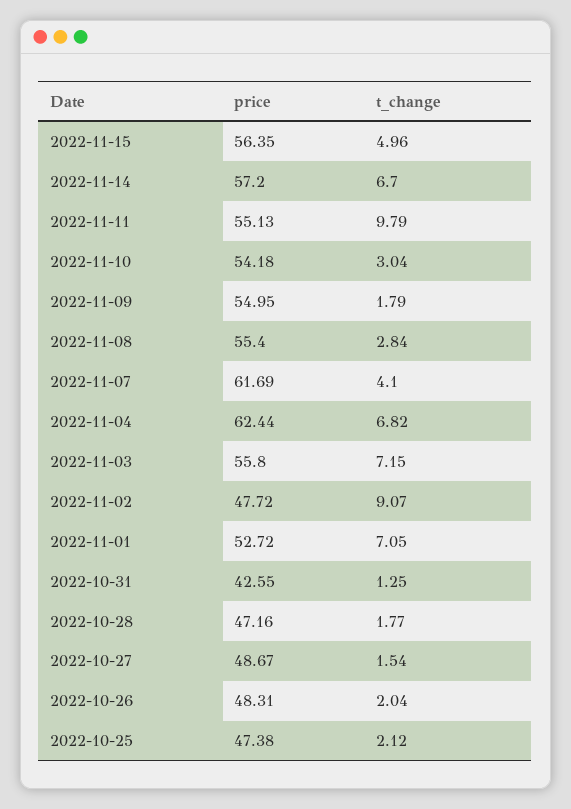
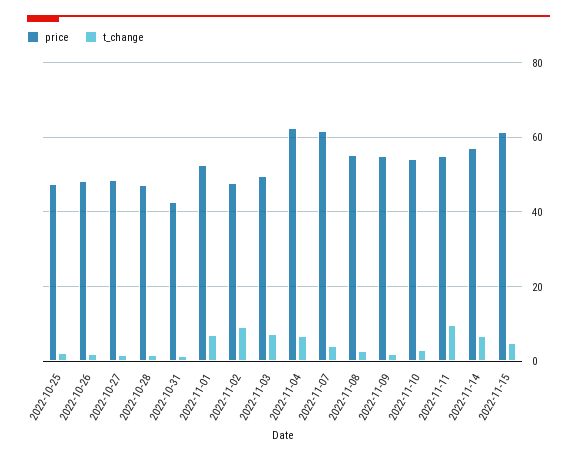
price, 2022-11-15: 56.35 -> 62
price, 2022-11-03: 55.8 -> 50

